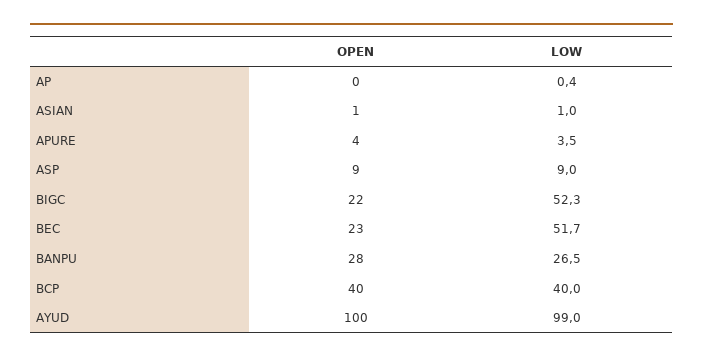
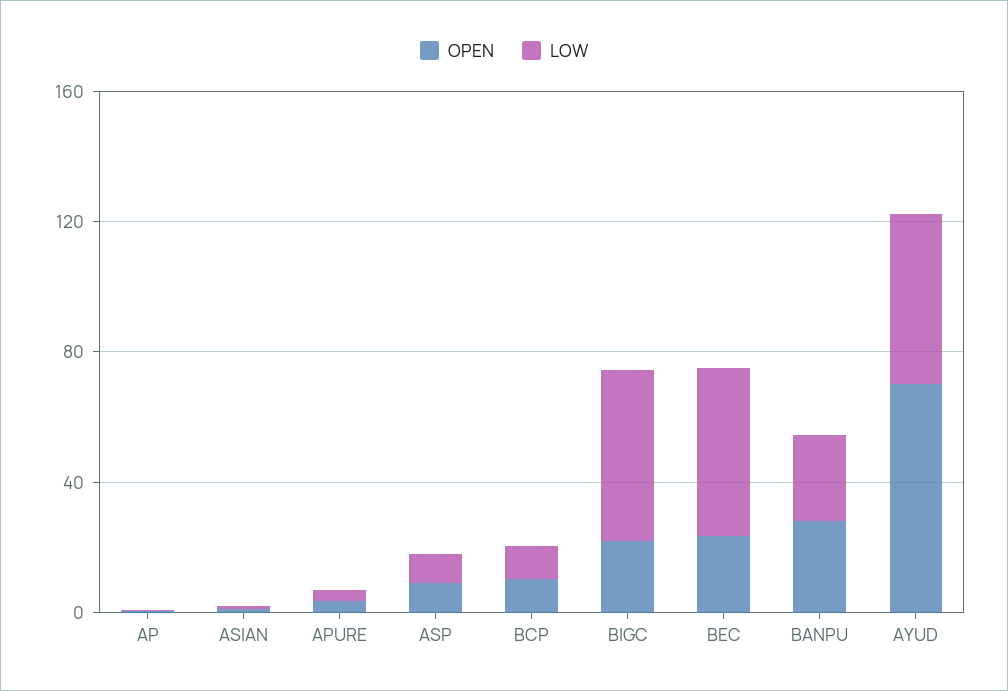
OPEN, BCP: 40 -> 10
LOW, BCP: 40 -> 10
OPEN, AYUD: 100 -> 70
LOW, AYUD: 99 -> 50

